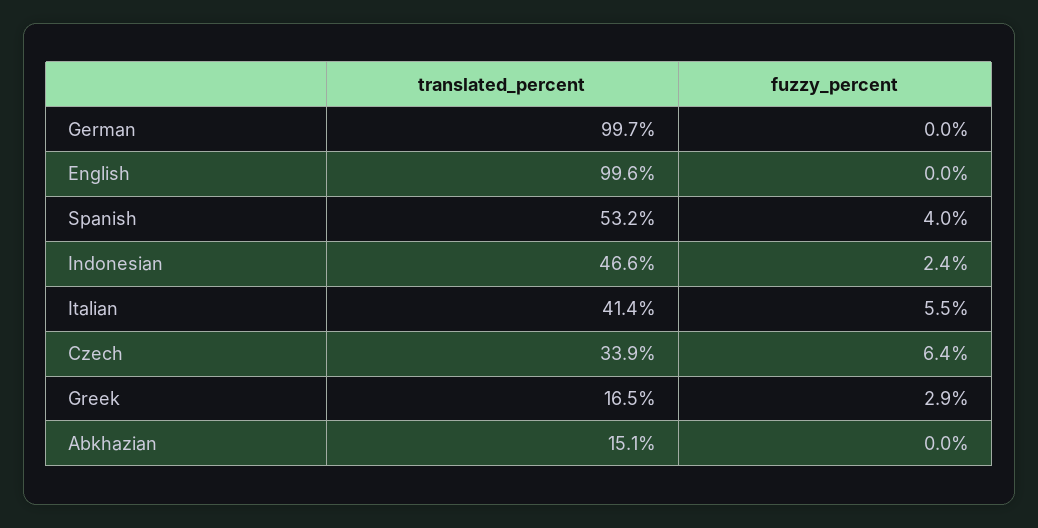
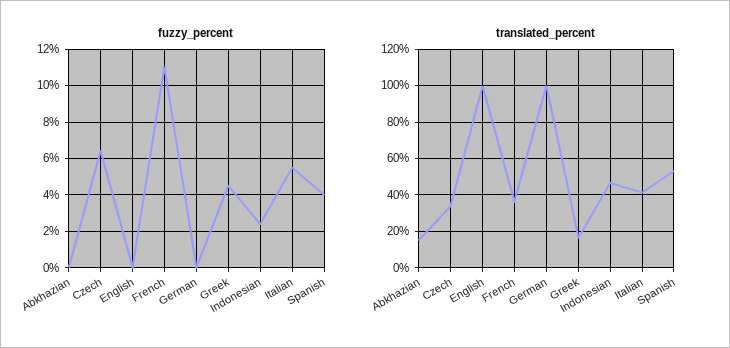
fuzzy_percent, Greek: 2.9 -> 4.5
fuzzy_percent, French: none -> 11
translated_percent, French: none -> 35

